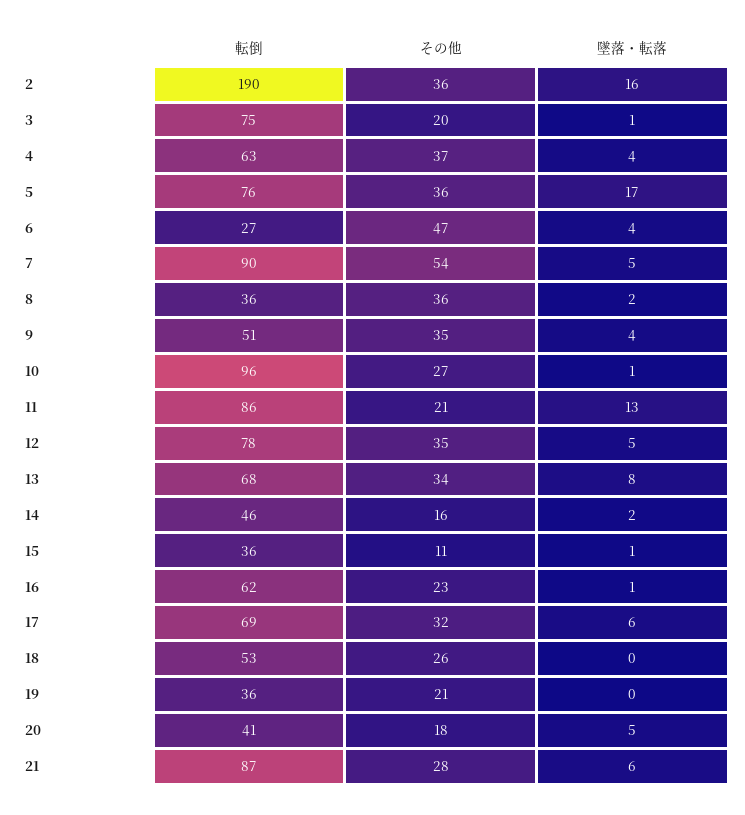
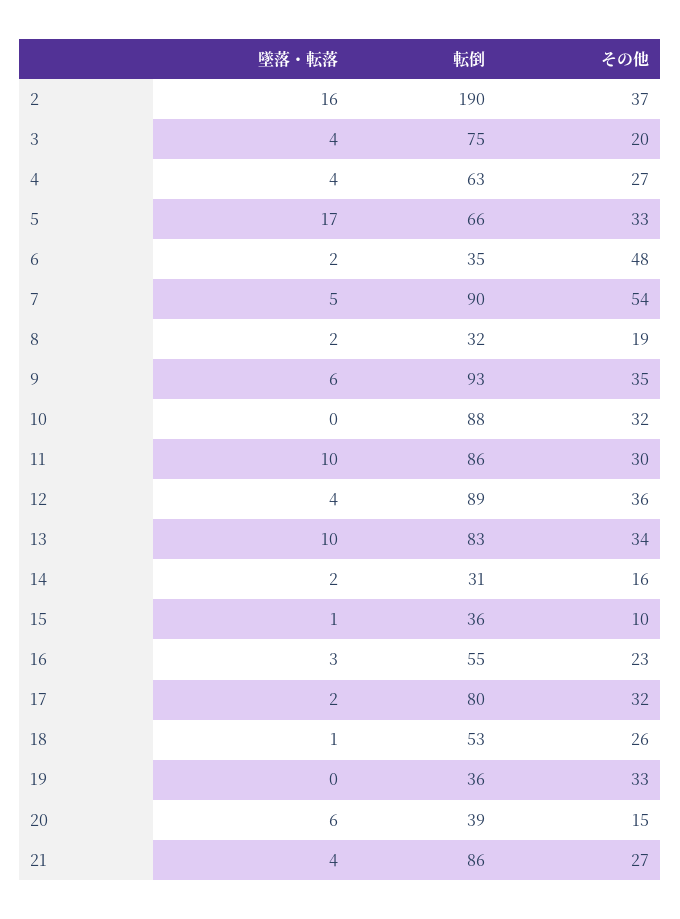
その他, 2: 36 -> 37
墜落・転落, 3: 1 -> 4
その他, 4: 37 -> 27
転倒, 5: 76 -> 66
その他, 5: 36 -> 33
転倒, 6: 27 -> 35
その他, 6: 47 -> 48
墜落・転落, 6: 4 -> 2
転倒, 8: 36 -> 32
その他, 8: 36 -> 19
転倒, 9: 51 -> 93
墜落・転落, 9: 4 -> 6
転倒, 10: 96 -> 88
その他, 10: 27 -> 32
墜落・転落, 10: 1 -> 0
その他, 11: 21 -> 30
墜落・転落, 11: 13 -> 10
転倒, 12: 78 -> 89
その他, 12: 35 -> 36
墜落・転落, 12: 5 -> 4
転倒, 13: 68 -> 83
墜落・転落, 13: 8 -> 10
転倒, 14: 46 -> 31
その他, 15: 11 -> 10
転倒, 16: 62 -> 55
墜落・転落, 16: 1 -> 3
転倒, 17: 69 -> 80
墜落・転落, 17: 6 -> 2
墜落・転落, 18: 0 -> 1
その他, 19: 21 -> 33
転倒, 20: 41 -> 39
その他, 20: 18 -> 15
墜落・転落, 20: 5 -> 6
転倒, 21: 87 -> 86
その他, 21: 28 -> 27
墜落・転落, 21: 6 -> 4

